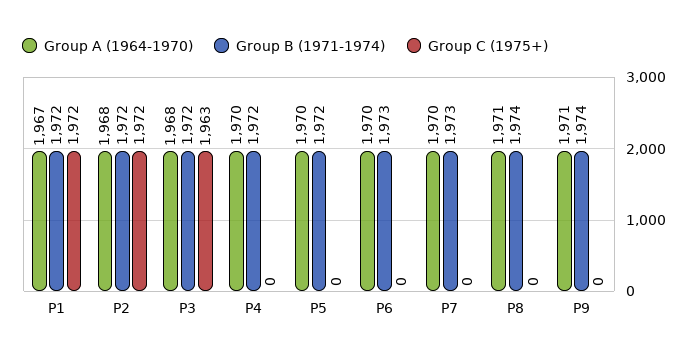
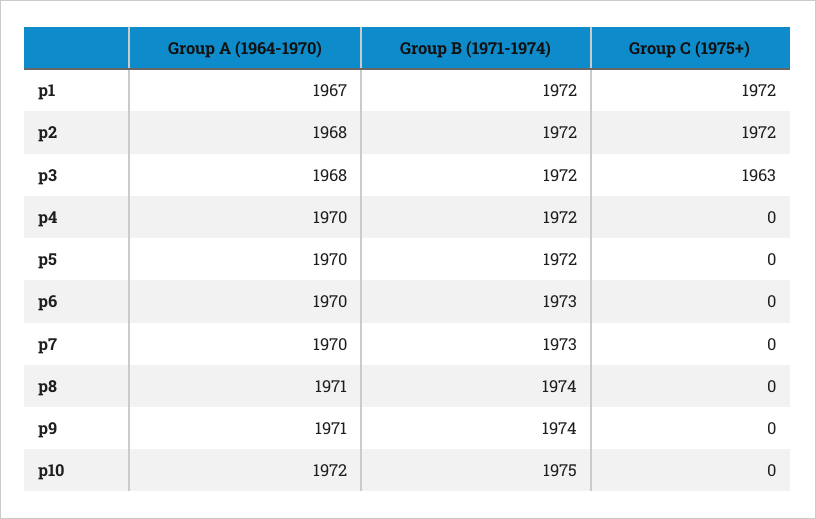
Group A (1964-1970), p10: none -> 1972
Group B (1971-1974), p10: none -> 1975
Group C (1975+), p10: none -> 0

